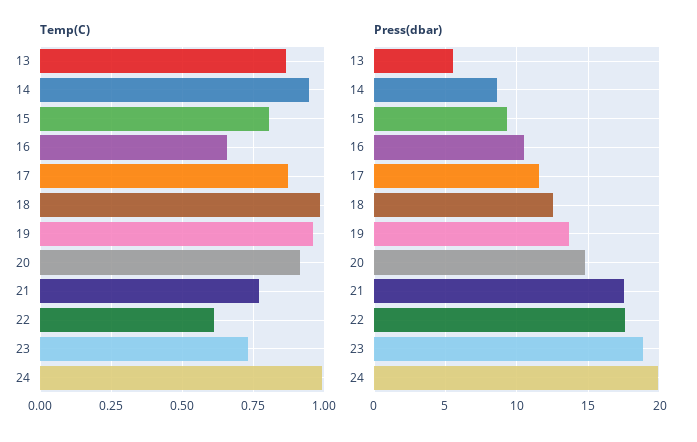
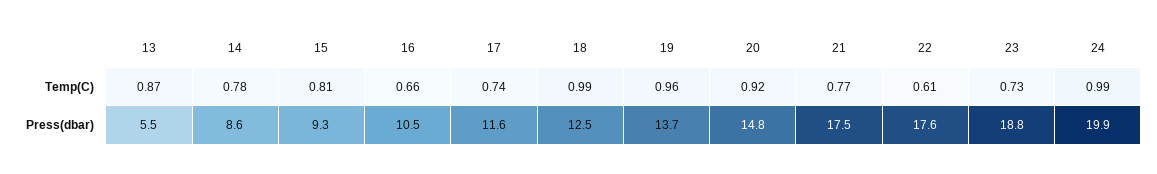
Temp(C), 14: 0.95 -> 0.78
Temp(C), 17: 0.875 -> 0.74

